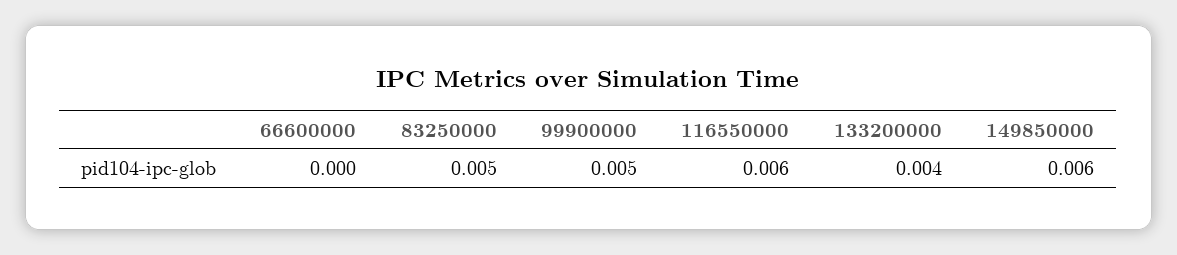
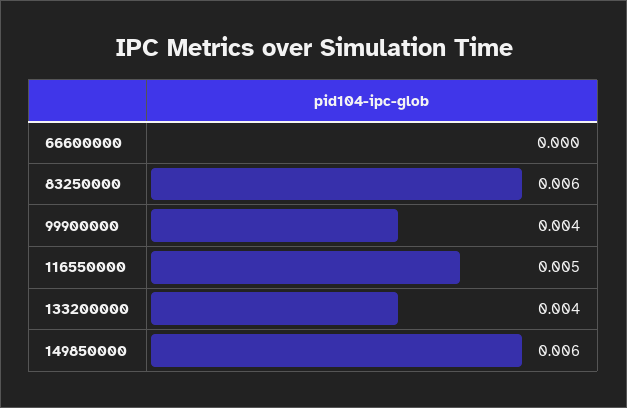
83250000: 0.005 -> 0.006
99900000: 0.005 -> 0.004
116550000: 0.006 -> 0.005

